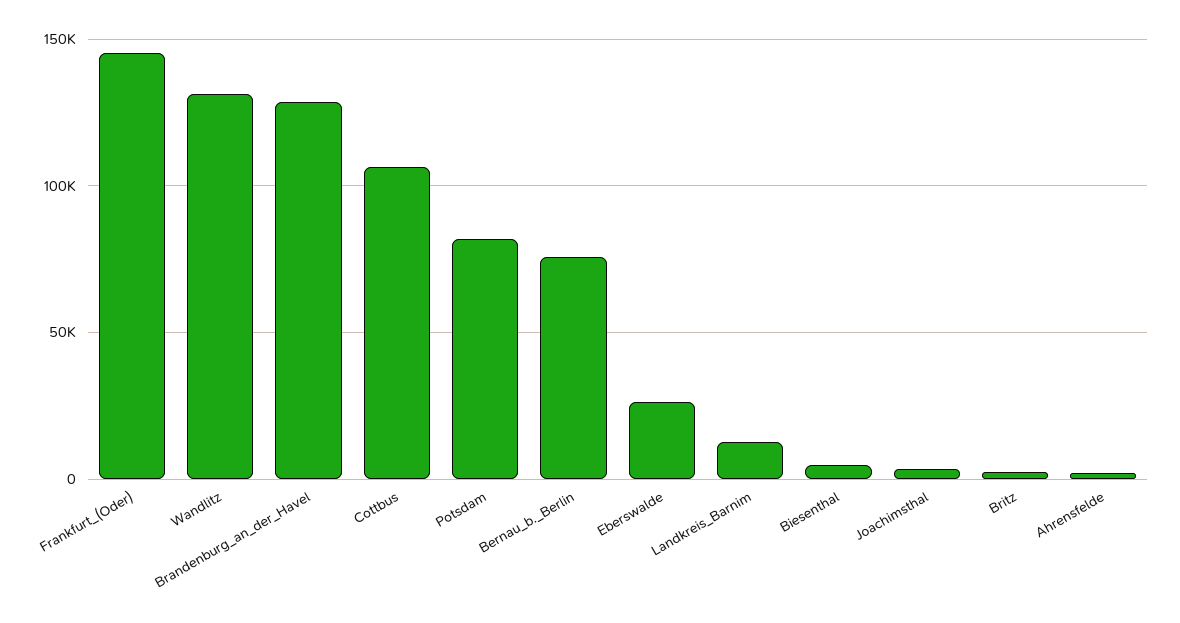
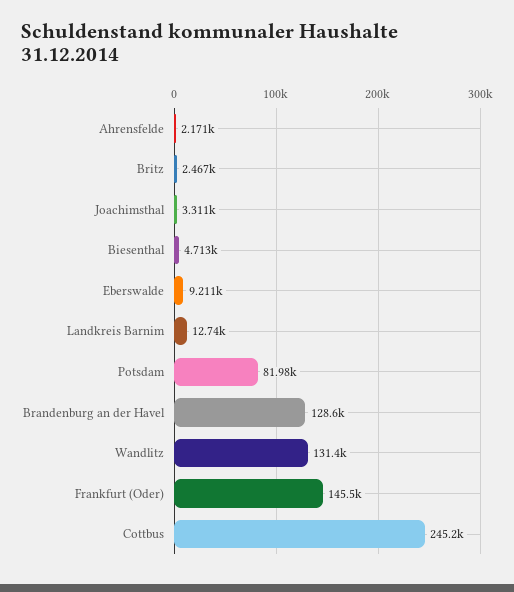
Cottbus: 105000 -> 245200
Bernau_b._Berlin: 75000 -> none
Eberswalde: 25000 -> 9211

